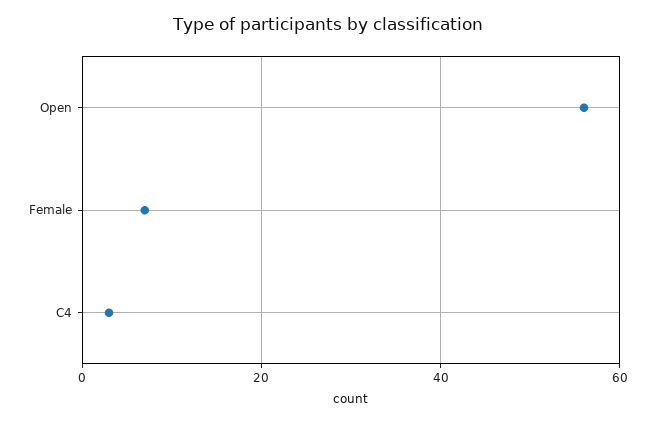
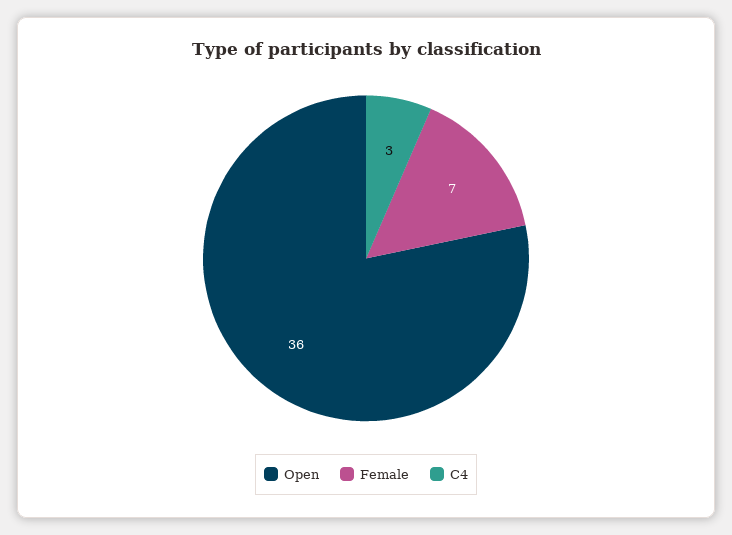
Open: 55 -> 36

